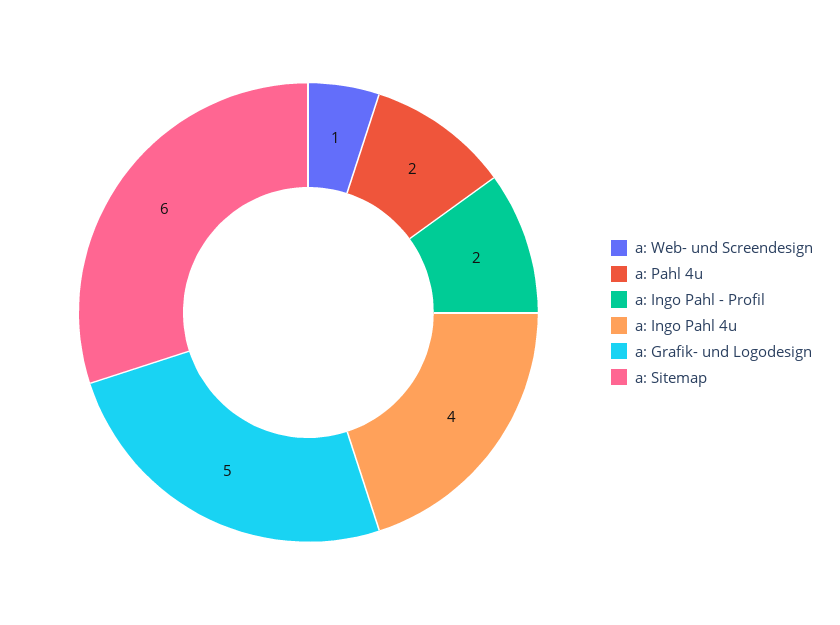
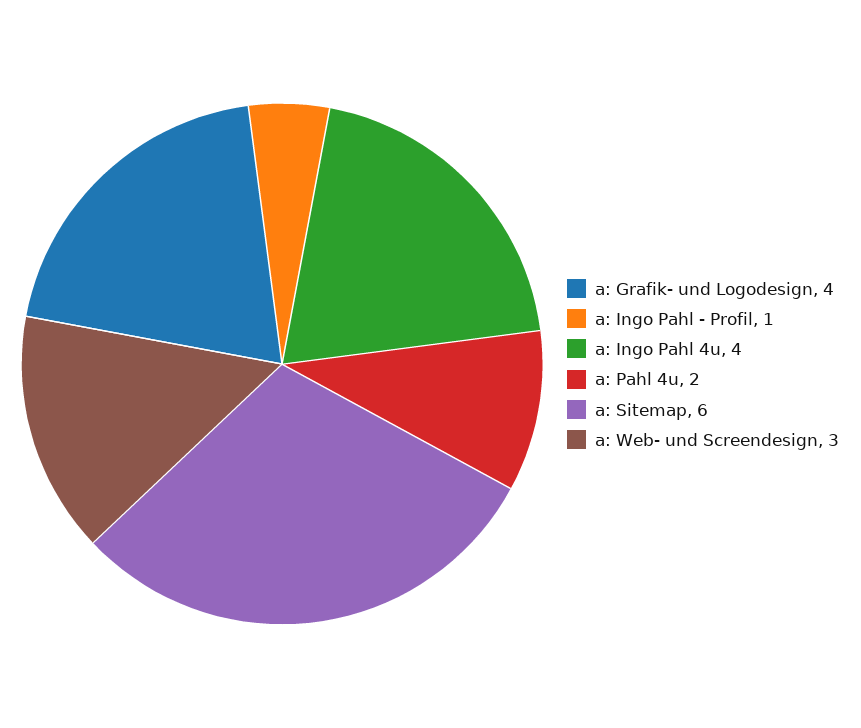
a: Web- und Screendesign: 1 -> 3
a: Ingo Pahl - Profil: 2 -> 1
a: Grafik- und Logodesign: 5 -> 4

